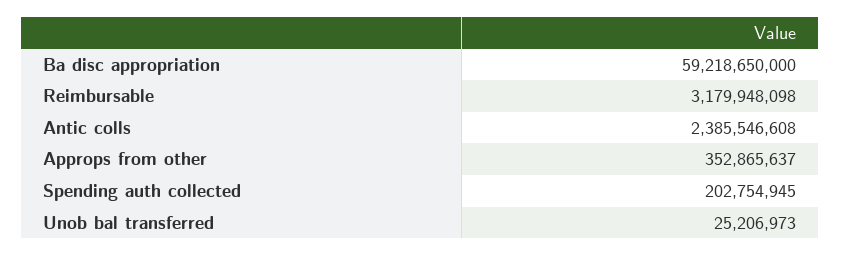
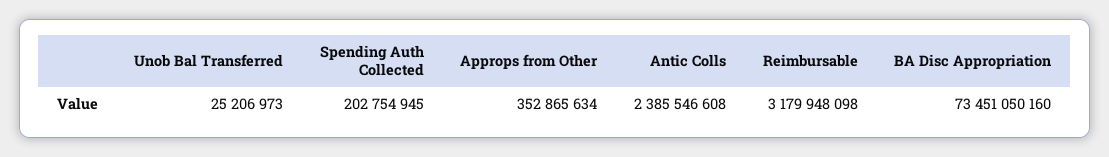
Ba disc appropriation: 59218650000 -> 73451050160
Approps from other: 352865637 -> 352865634

